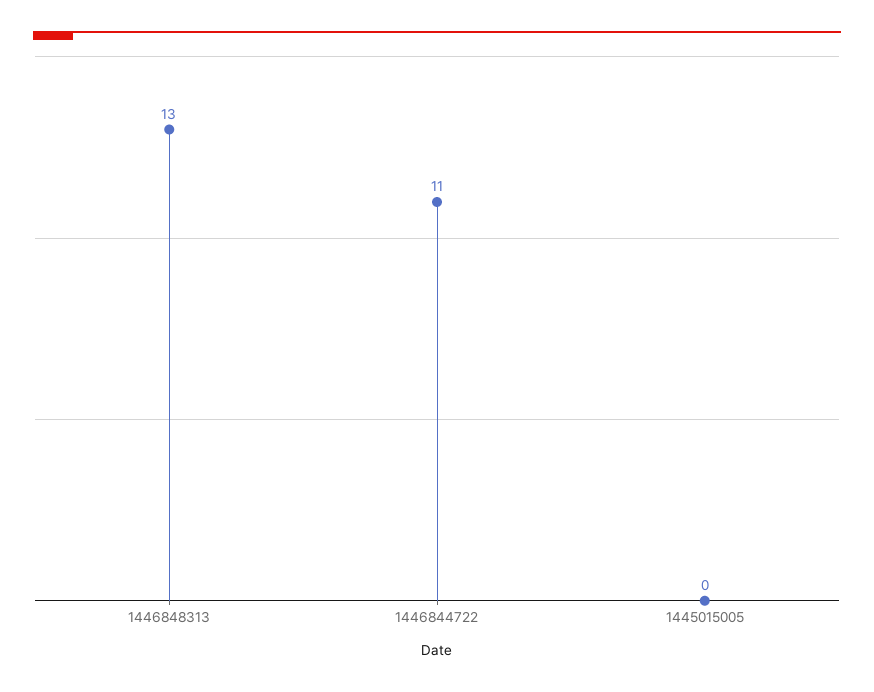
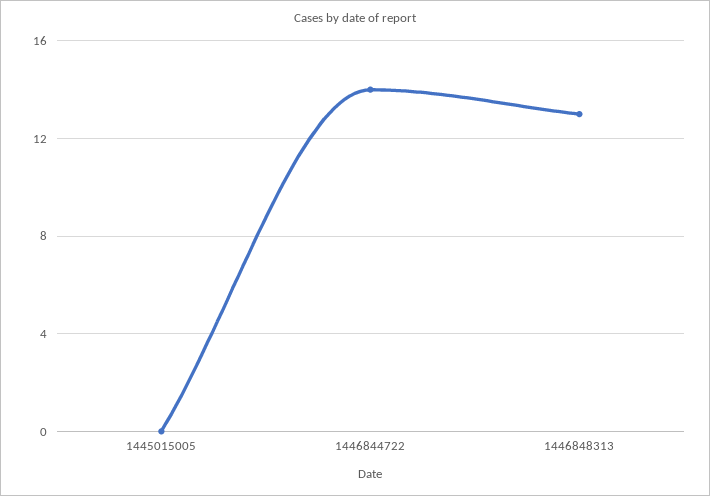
1446844722: 11 -> 14

